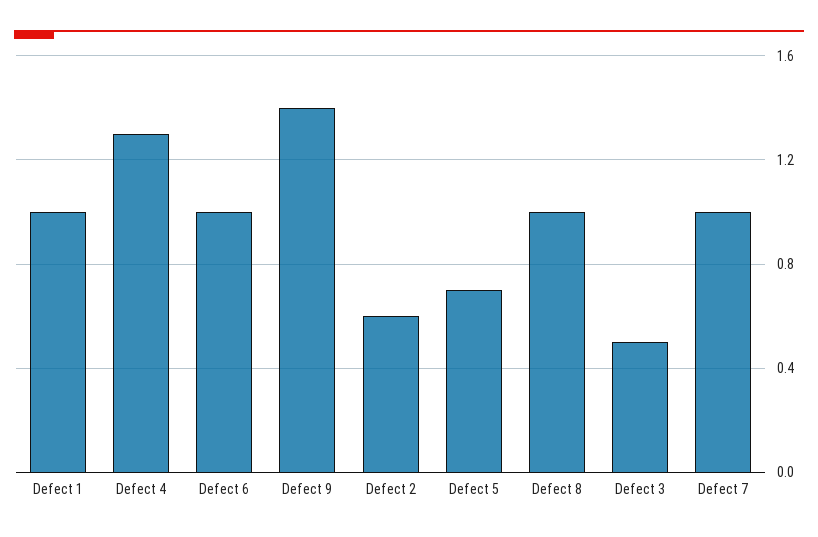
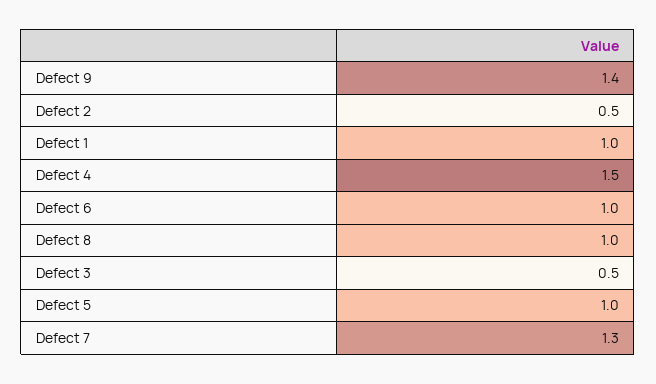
Defect 4: 1.3 -> 1.5
Defect 2: 0.6 -> 0.5
Defect 5: 0.7 -> 1
Defect 7: 1 -> 1.3

